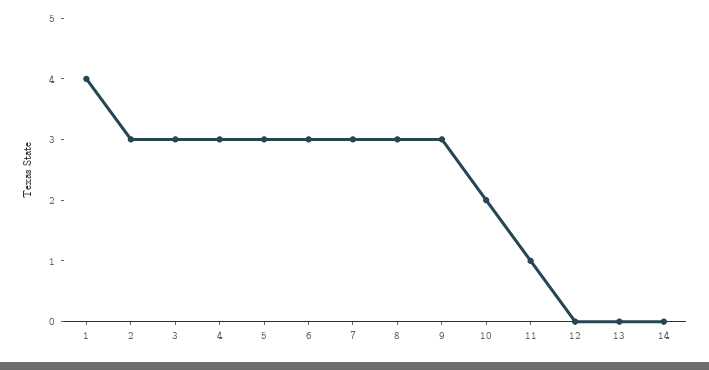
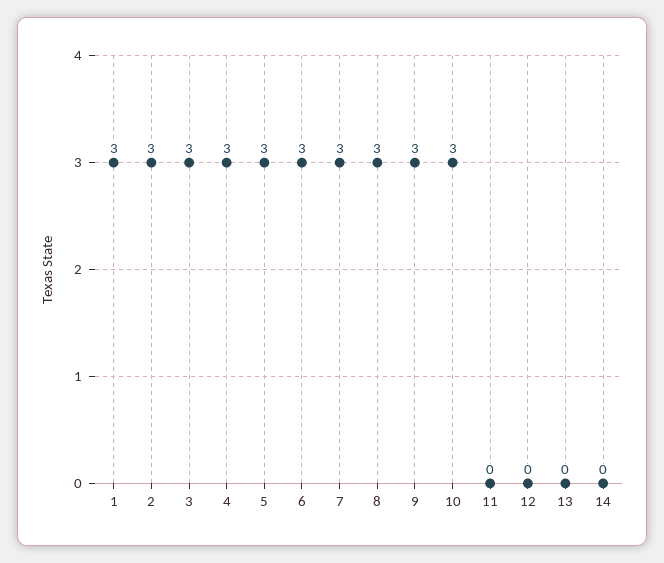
1: 4 -> 3
10: 2 -> 3
11: 1 -> 0

